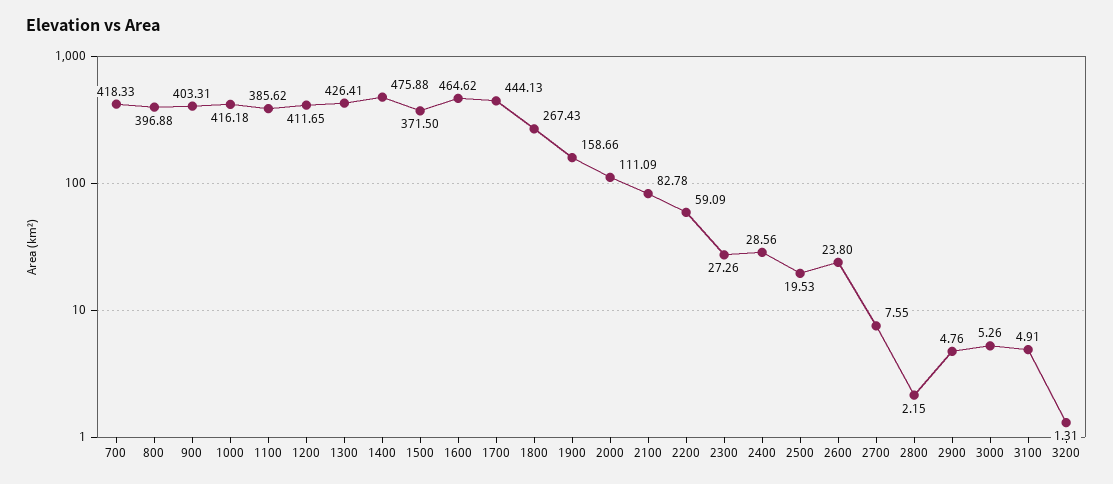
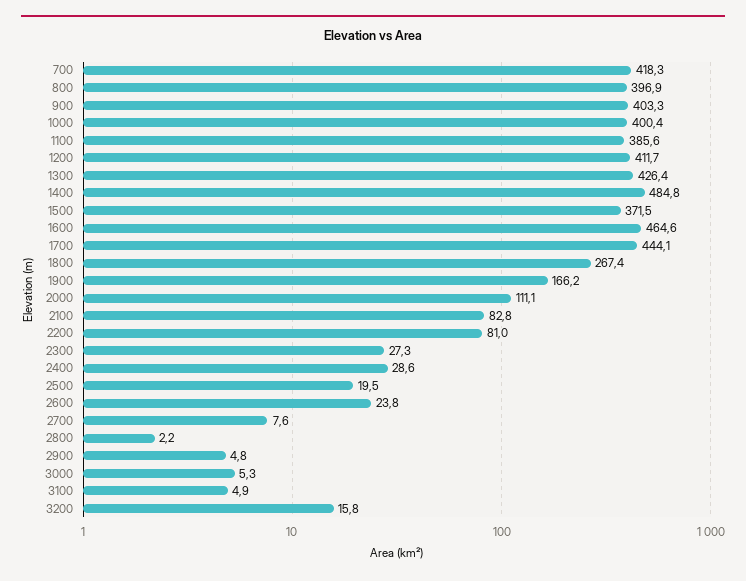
1000: 416.18 -> 400.4
1400: 475.88 -> 484.8
1900: 158.66 -> 166.2
2200: 59.09 -> 81
3200: 1.31 -> 15.8

